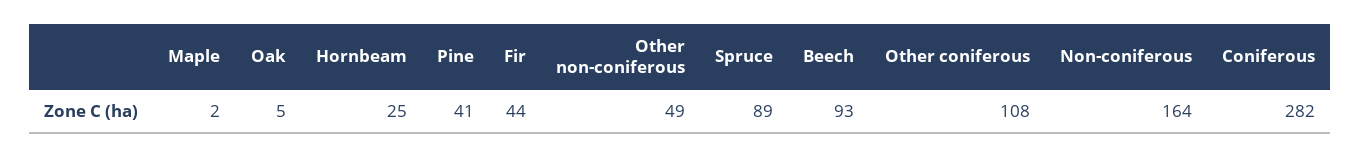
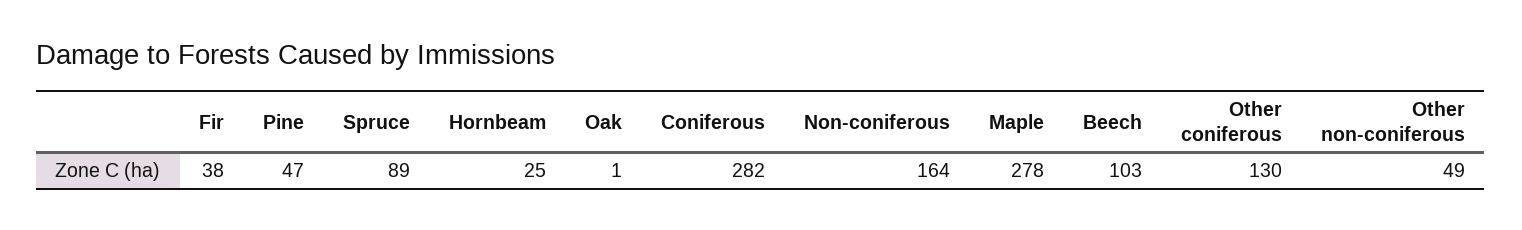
Maple: 2 -> 278
Oak: 5 -> 1
Pine: 41 -> 47
Fir: 44 -> 38
Beech: 93 -> 103
Other coniferous: 108 -> 130

